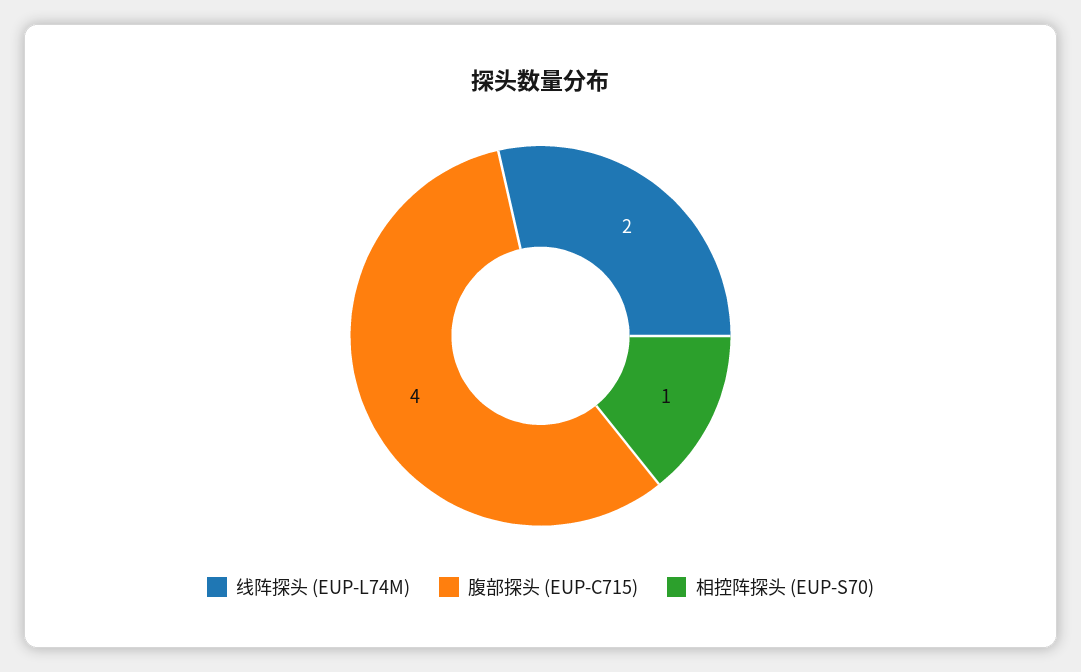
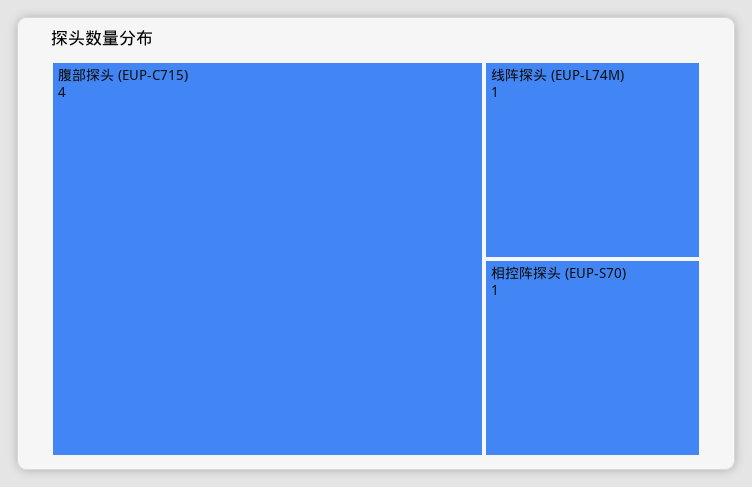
线阵探头 (EUP-L74M): 2 -> 1

